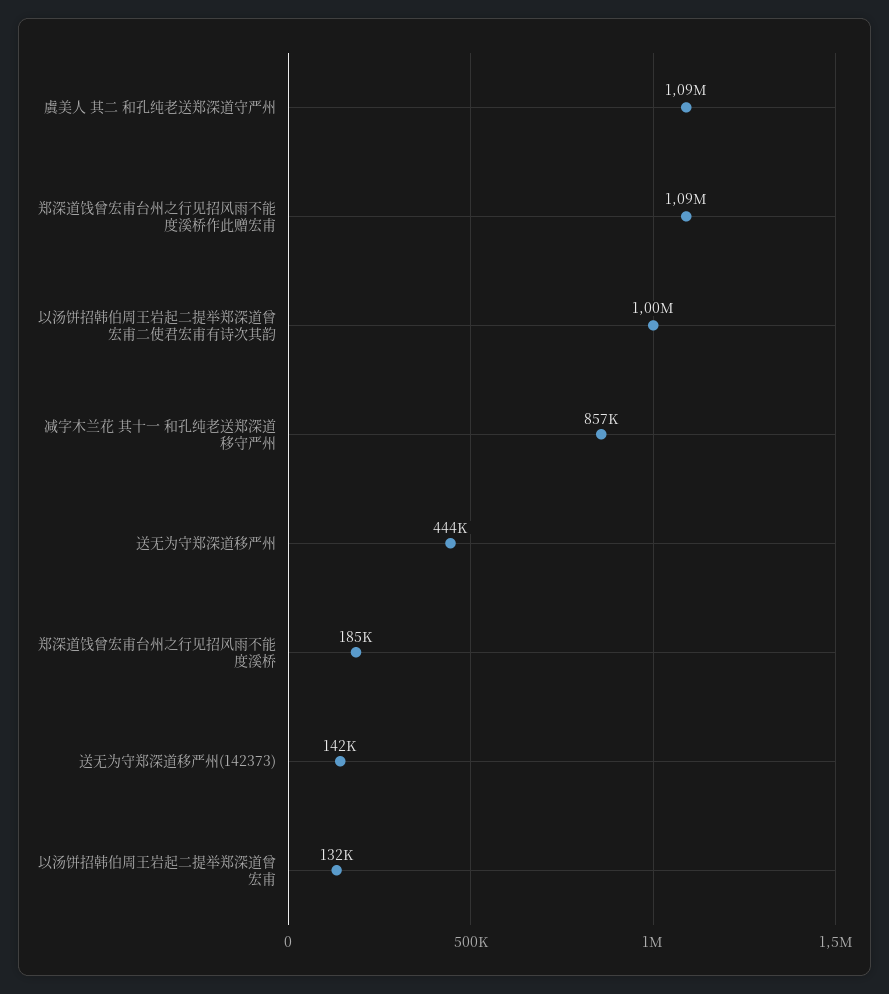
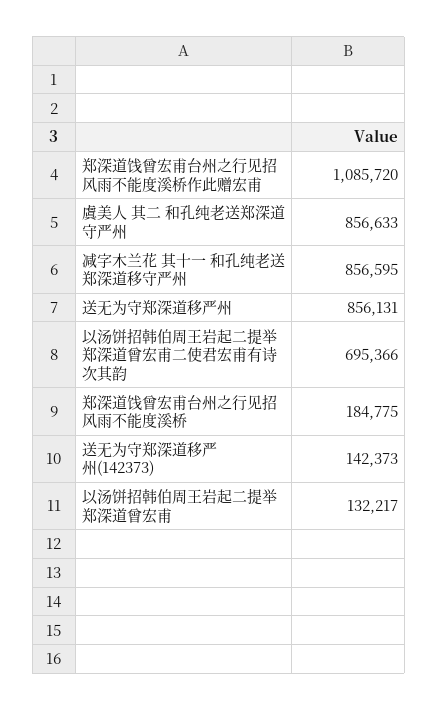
虞美人 其二 和孔纯老送郑深道守严州: 1090000 -> 856633
以汤饼招韩伯周王岩起二提举郑深道曾宏甫二使君宏甫有诗次其韵: 1000000 -> 695366
送无为守郑深道移严州: 444000 -> 856131

